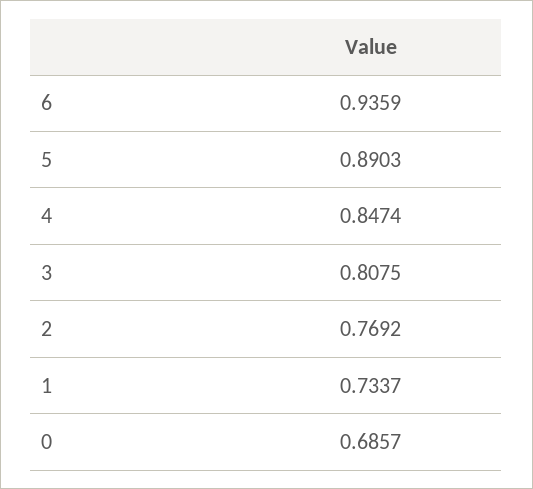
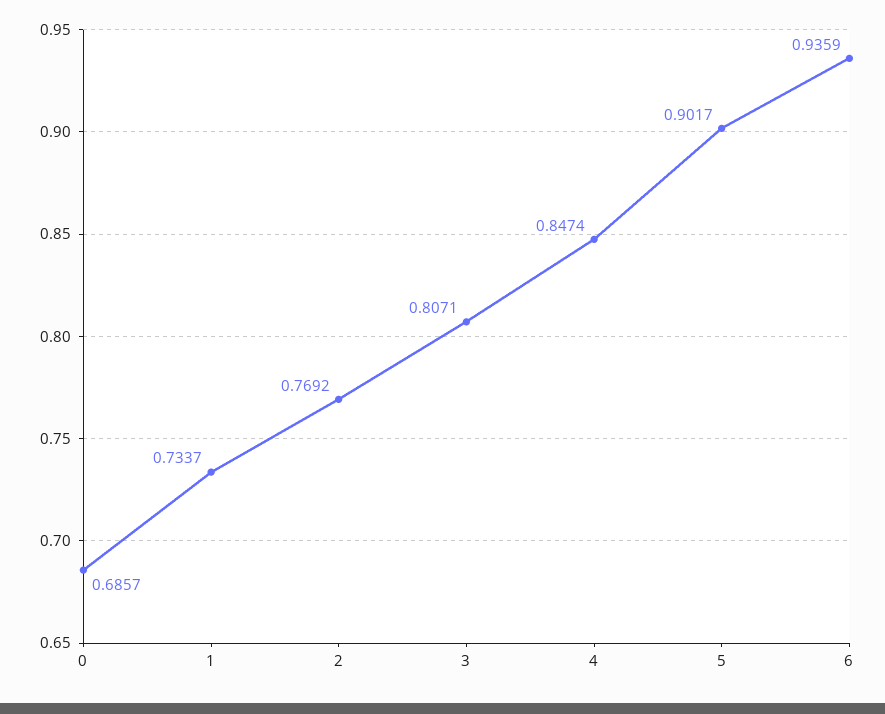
5: 0.8903 -> 0.9017
3: 0.8075 -> 0.8071

